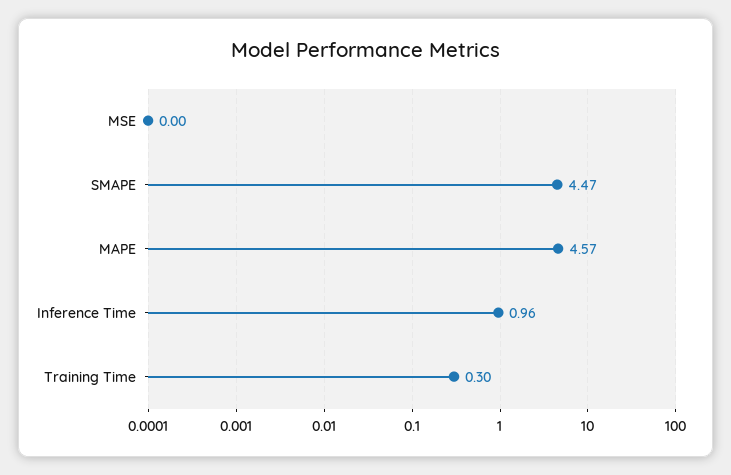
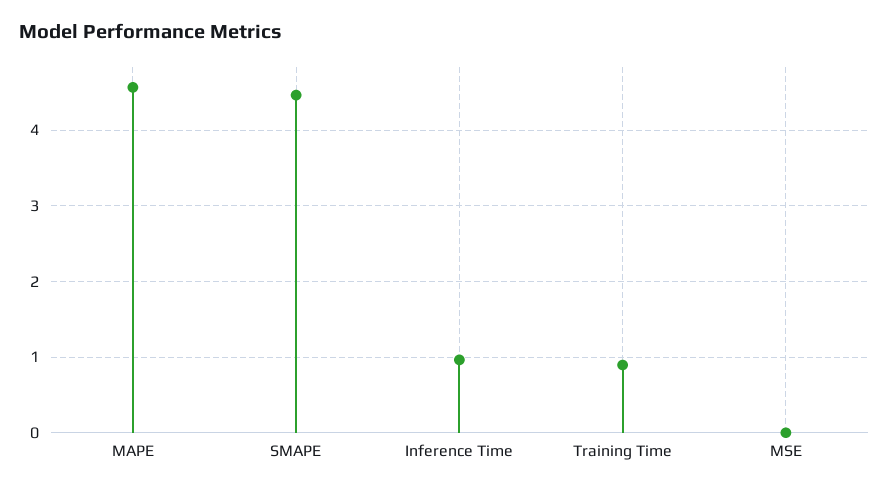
Training Time: 0.3 -> 0.9

